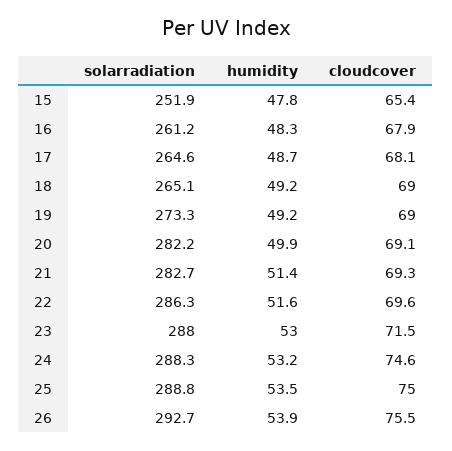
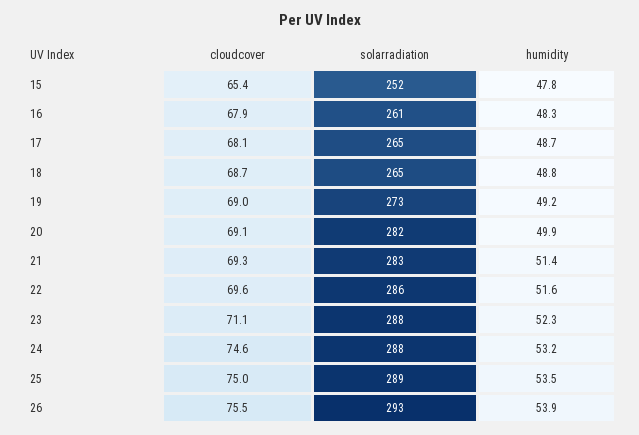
humidity, 18: 49.2 -> 48.8
cloudcover, 18: 69 -> 68.7
humidity, 23: 53 -> 52.3
cloudcover, 23: 71.5 -> 71.1

